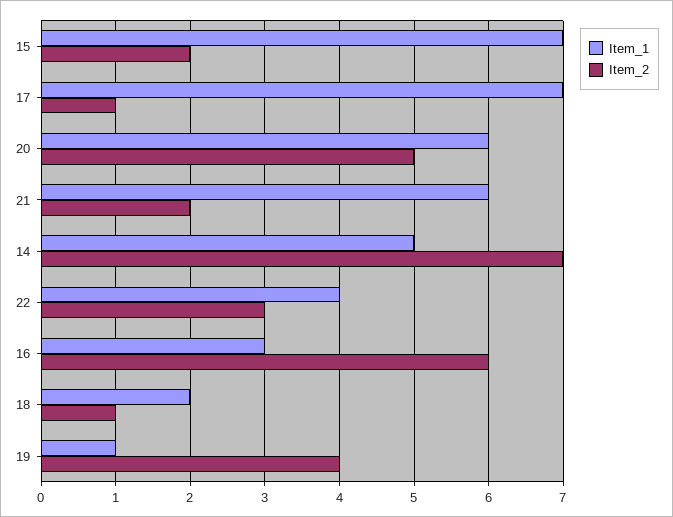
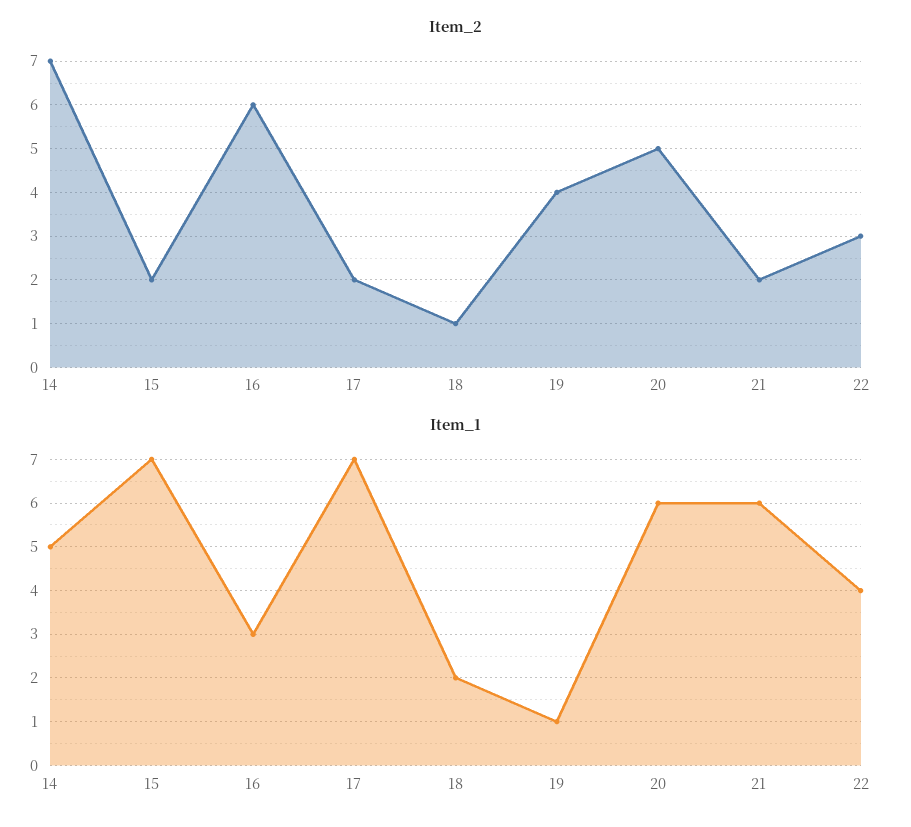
Item_2, 17: 1 -> 2

